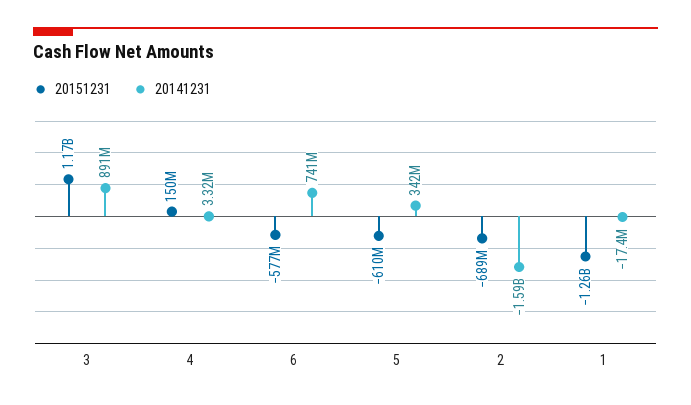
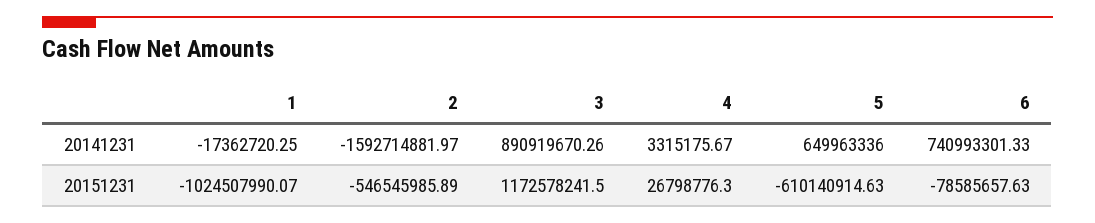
20151231, 4: 150000000 -> 26798776.3
20151231, 6: -577000000 -> -78585657.63
20141231, 5: 342000000 -> 649963336
20151231, 2: -689000000 -> -546545985.89
20151231, 1: -1260000000 -> -1024507990.07

